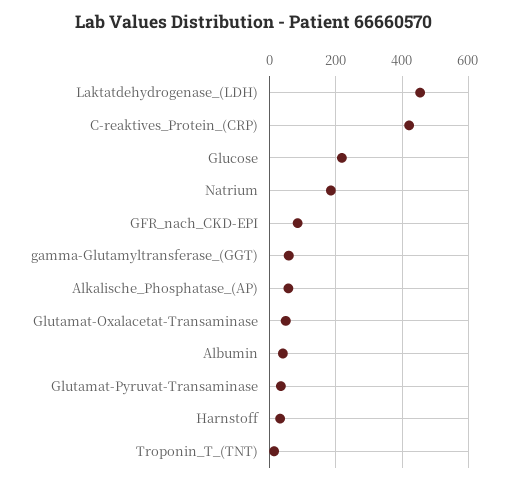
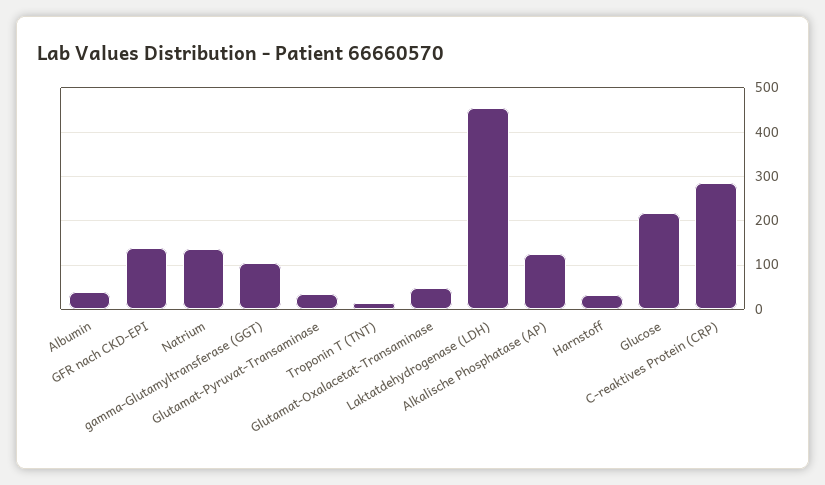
C-reaktives_Protein_(CRP): 420 -> 280
Natrium: 180 -> 140
GFR_nach_CKD-EPI: 80 -> 140
gamma-Glutamyltransferase_(GGT): 60 -> 100
Alkalische_Phosphatase_(AP): 60 -> 120

